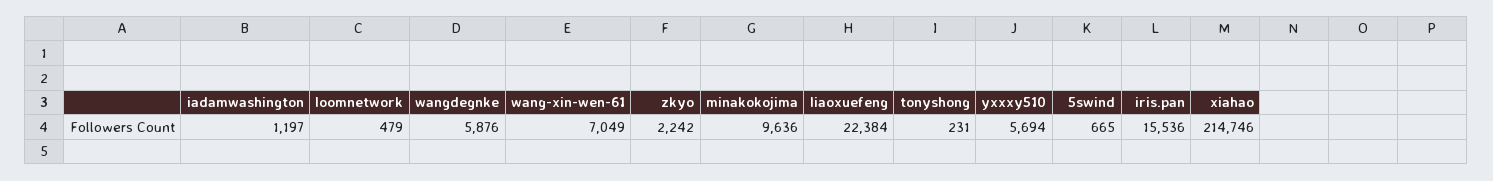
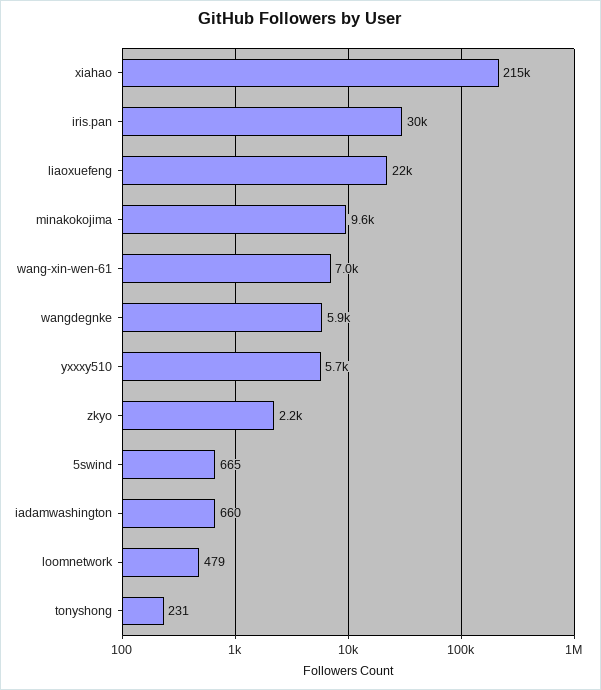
iadamwashington: 1197 -> 660
iris.pan: 15536 -> 30000

